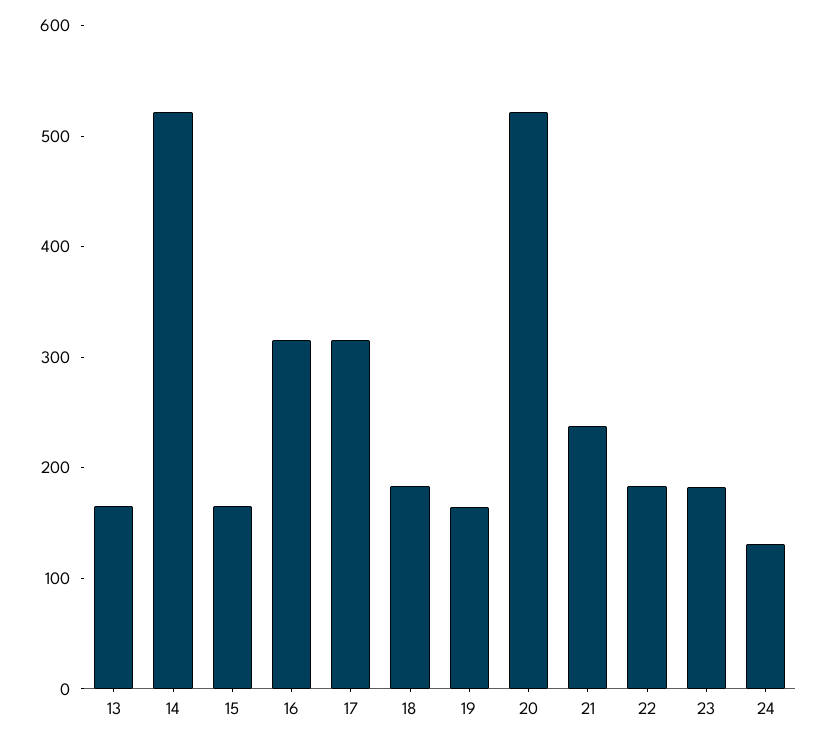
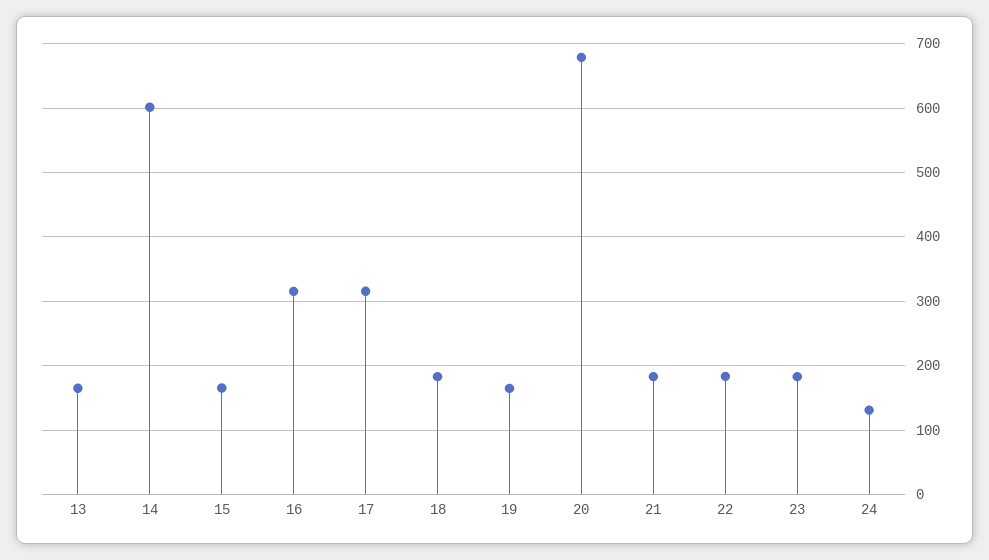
14: 520 -> 600
20: 520 -> 680
21: 240 -> 180

